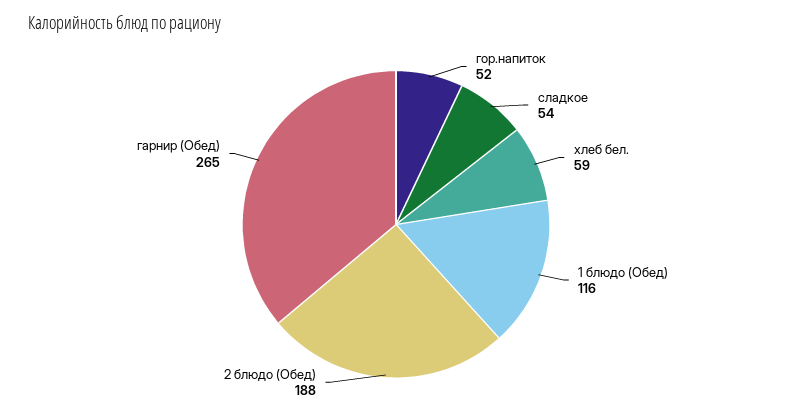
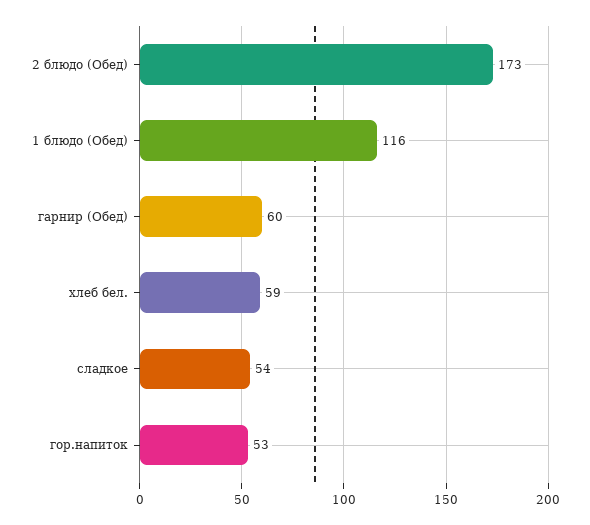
гор.напиток: 52 -> 53
2 блюдо (Обед): 188 -> 173
гарнир (Обед): 265 -> 60

